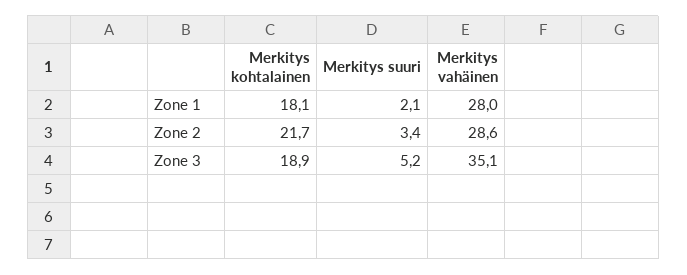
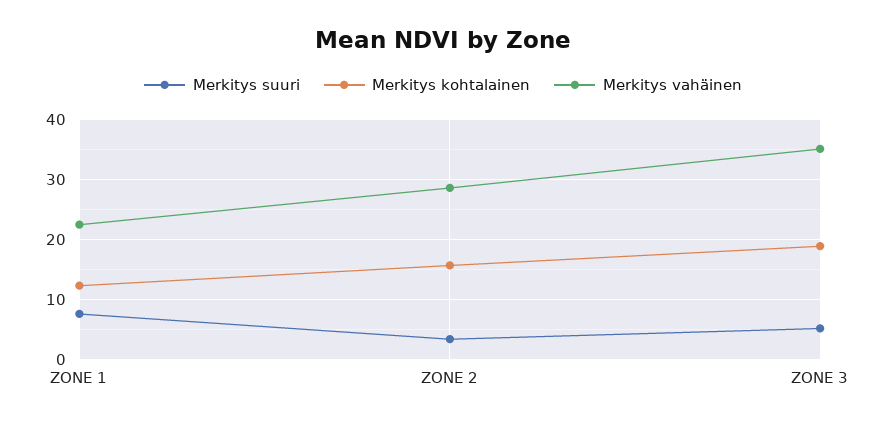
Merkitys kohtalainen, Zone 1: 18.1 -> 12
Merkitys suuri, Zone 1: 2.1 -> 8
Merkitys vahäinen, Zone 1: 28 -> 22
Merkitys kohtalainen, Zone 2: 21.7 -> 16

